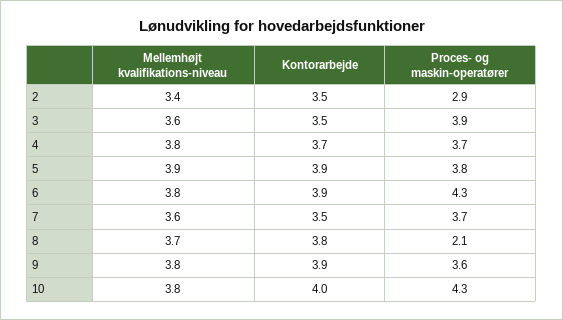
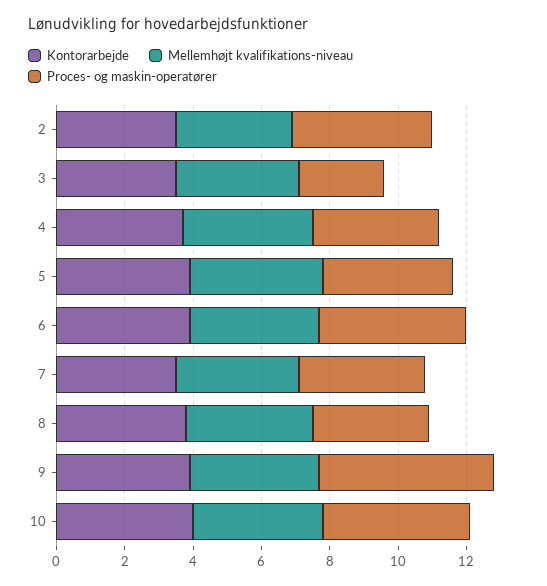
Proces- og maskin-operatører, 2: 2.9 -> 4
Proces- og maskin-operatører, 3: 3.9 -> 2.5
Proces- og maskin-operatører, 8: 2.1 -> 3.5
Proces- og maskin-operatører, 9: 3.6 -> 5

